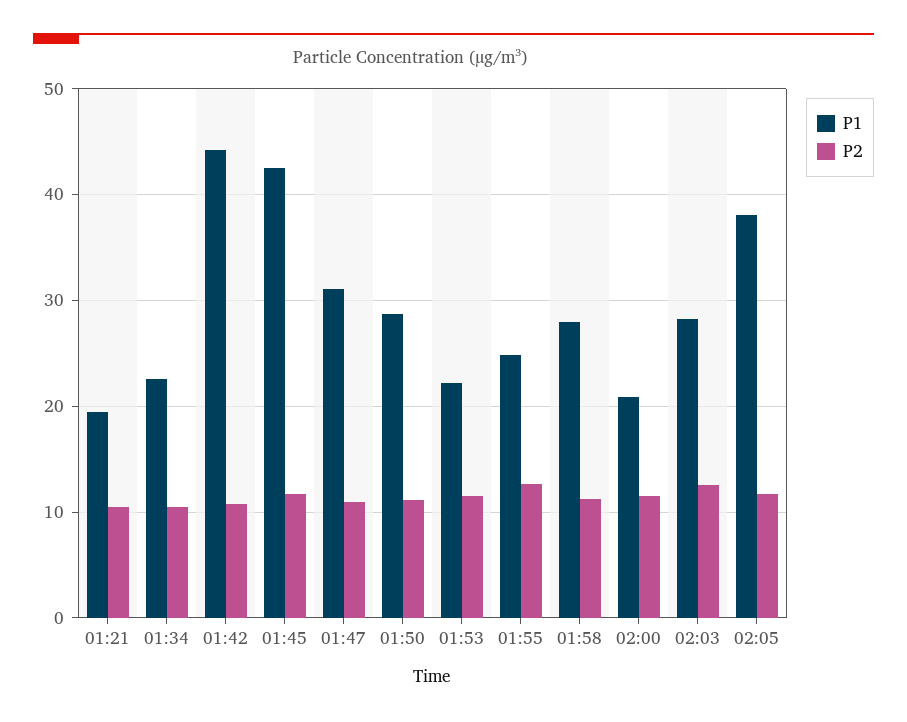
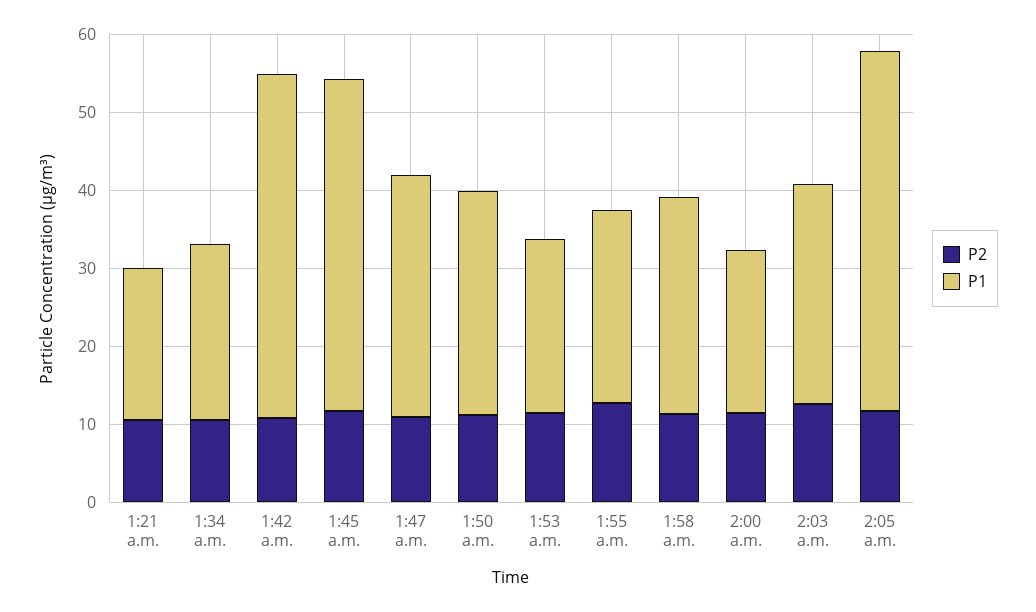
P1, 02:05: 38 -> 46

